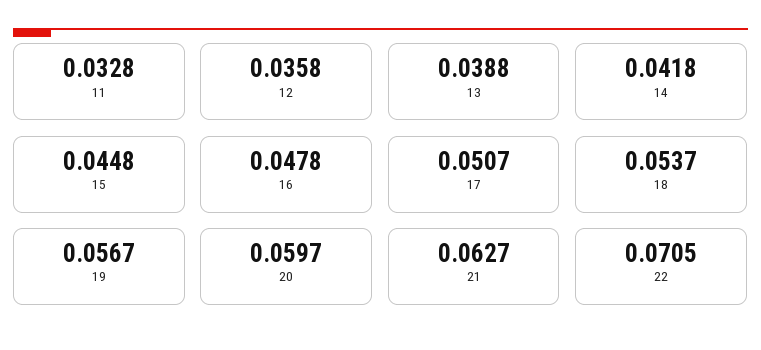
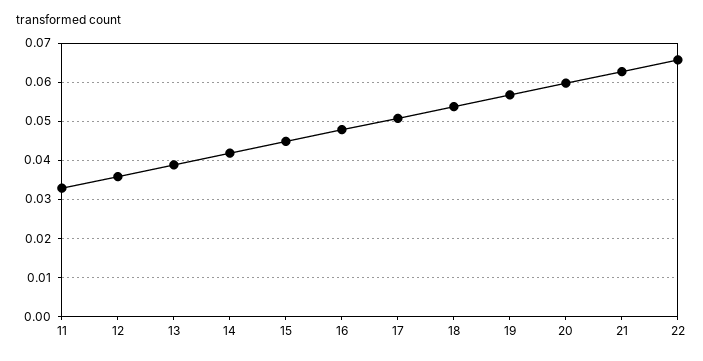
22: 0.0705 -> 0.066

